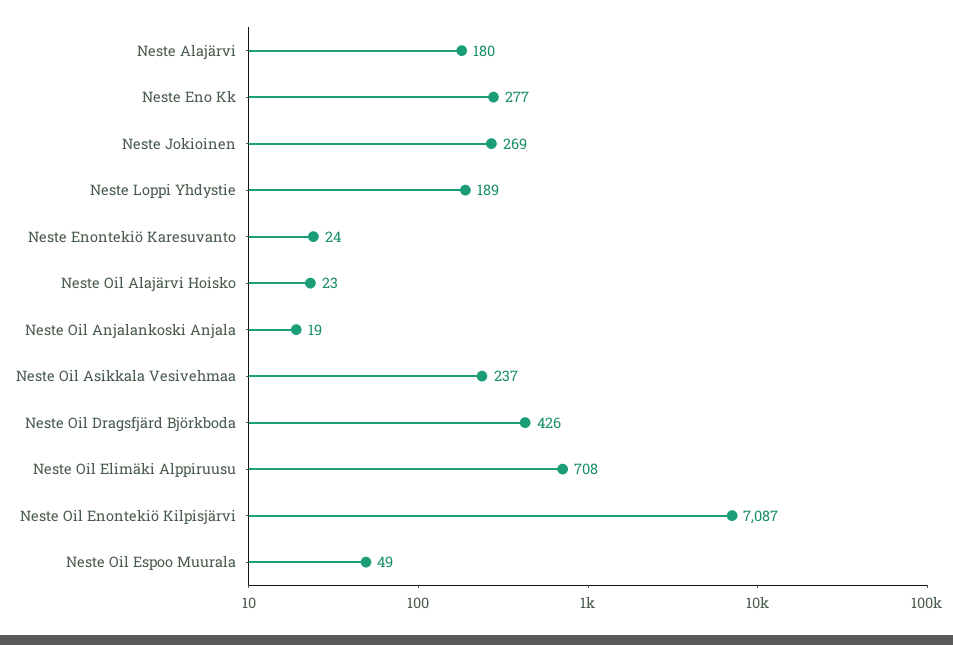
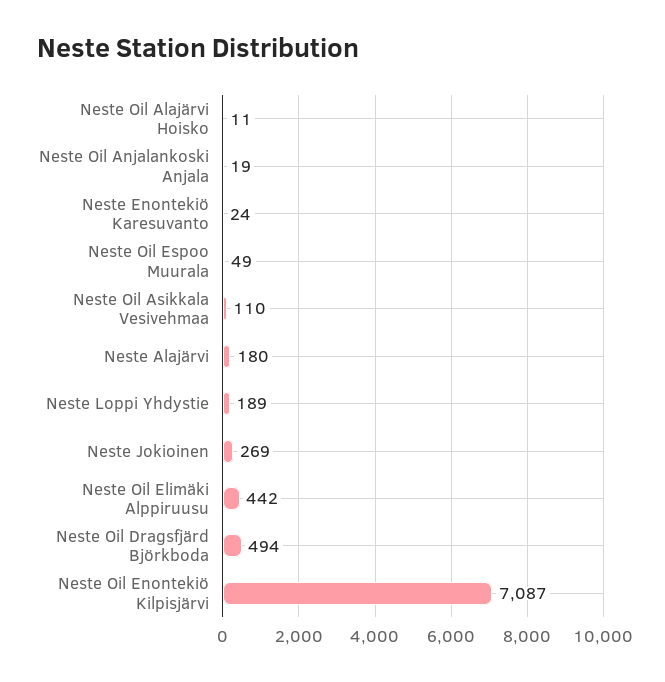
Neste Eno Kk: 277 -> none
Neste Oil Alajärvi Hoisko: 23 -> 11
Neste Oil Asikkala Vesivehmaa: 237 -> 110
Neste Oil Dragsfjärd Björkboda: 426 -> 494
Neste Oil Elimäki Alppiruusu: 708 -> 442

